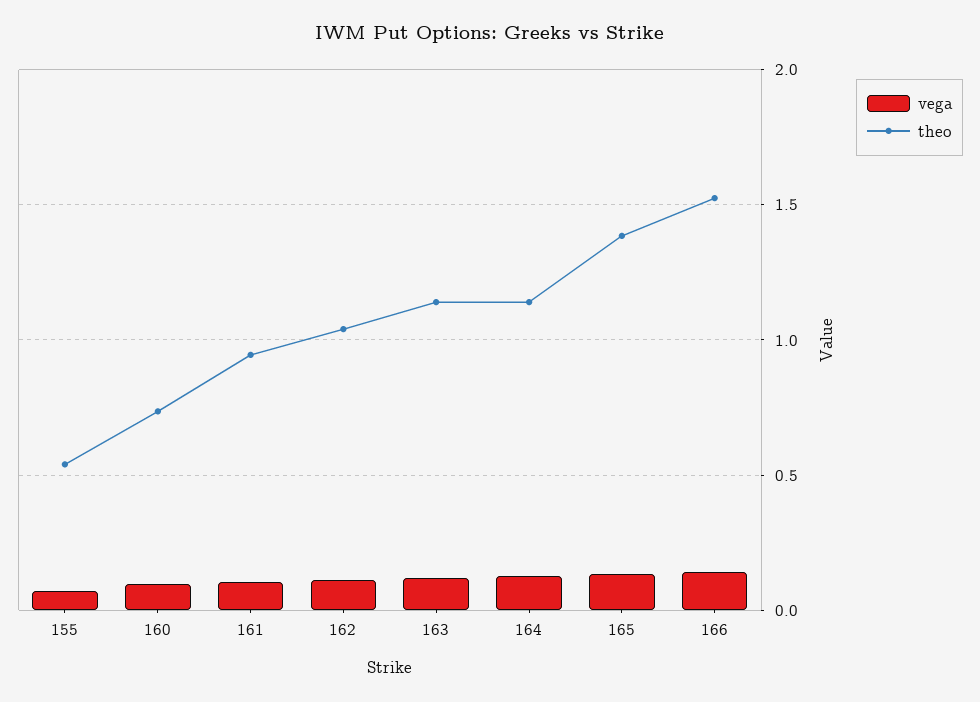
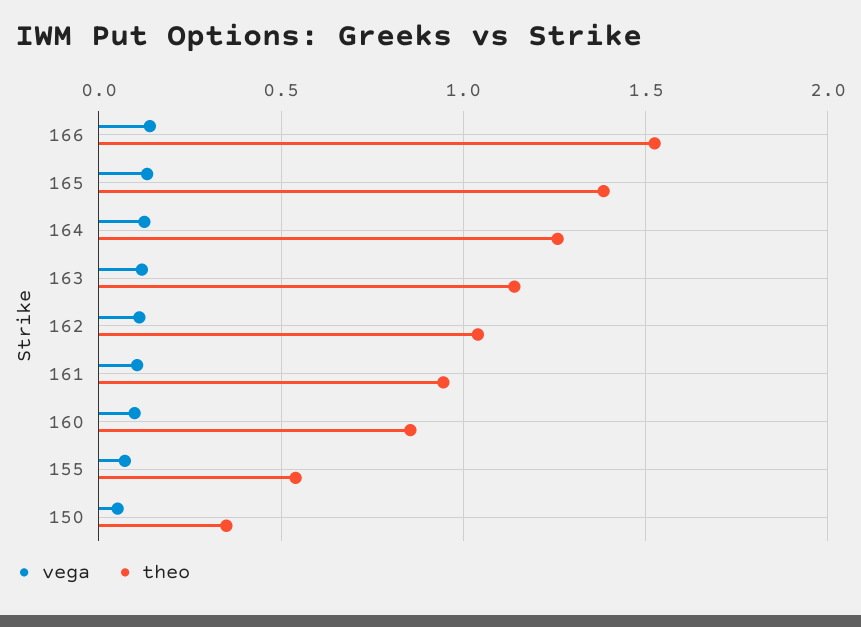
theo, 160: 0.75 -> 0.85
theo, 164: 1.15 -> 1.25
vega, 150: none -> 0.05
theo, 150: none -> 0.35

